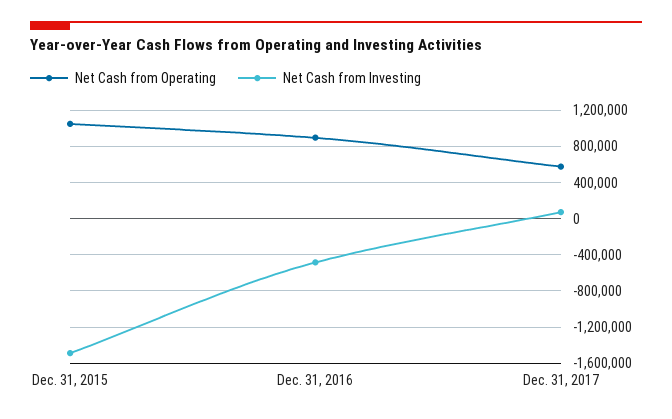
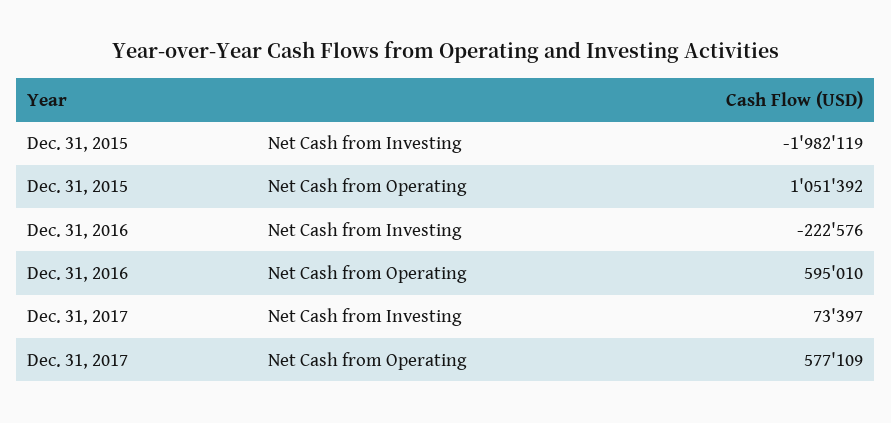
Net Cash from Investing, Dec. 31, 2015: -1500000 -> -1982119
Net Cash from Operating, Dec. 31, 2016: 900000 -> 595010
Net Cash from Investing, Dec. 31, 2016: -500000 -> -222576

